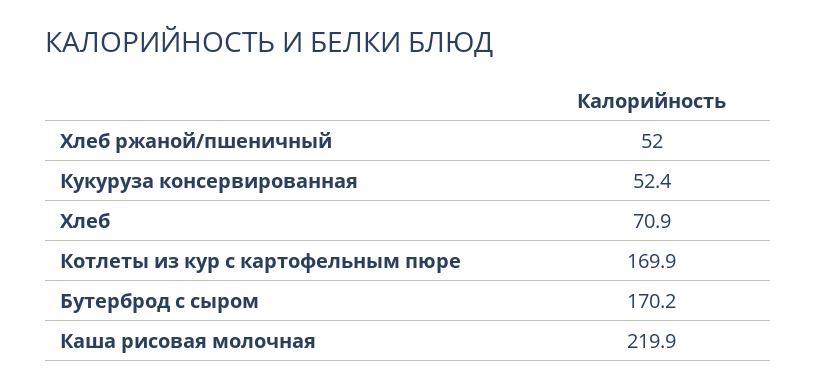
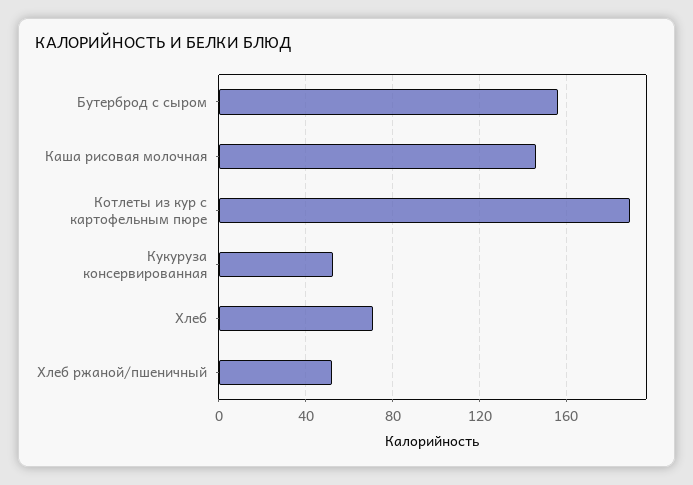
Котлеты из кур с картофельным пюре: 169.9 -> 190
Бутерброд с сыром: 170.2 -> 155
Каша рисовая молочная: 219.9 -> 145

